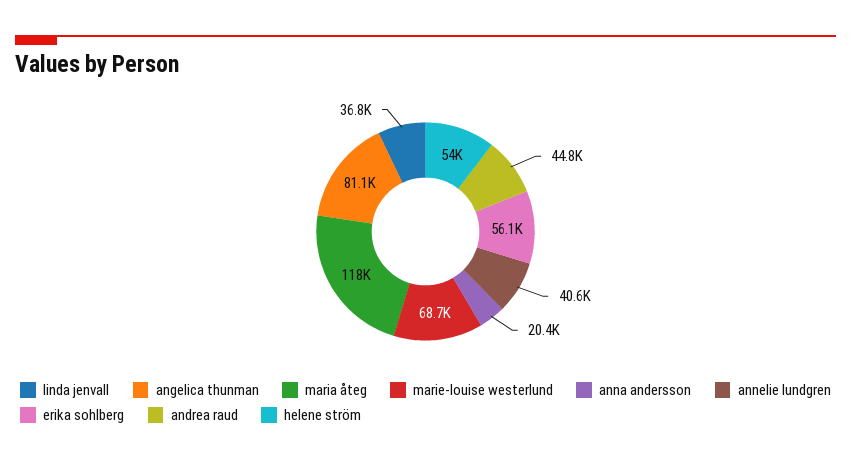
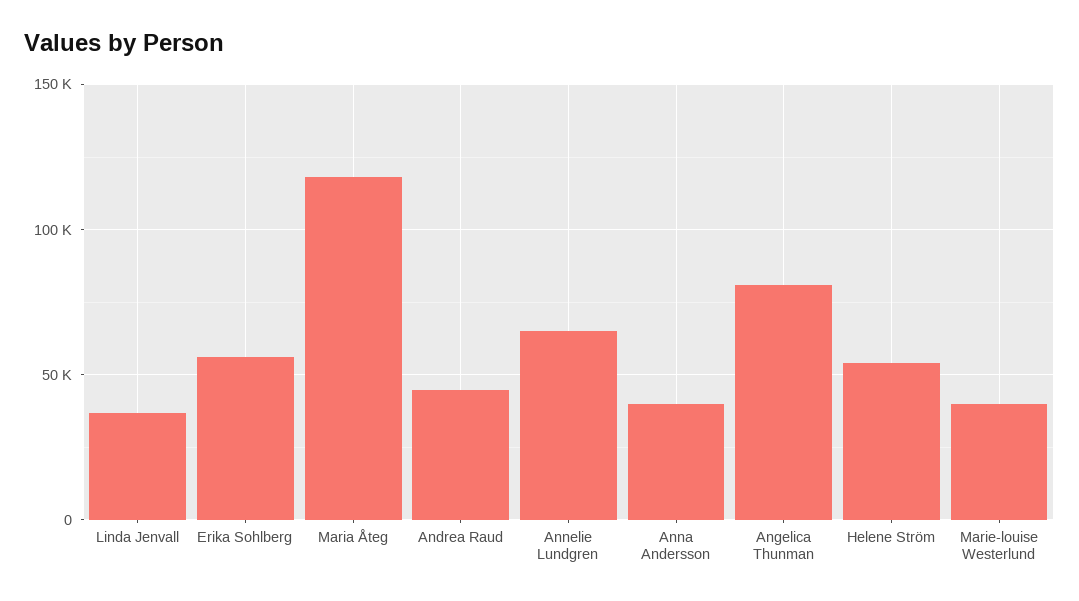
marie-louise westerlund: 68700 -> 40000
anna andersson: 20400 -> 40000
annelie lundgren: 40600 -> 65000

